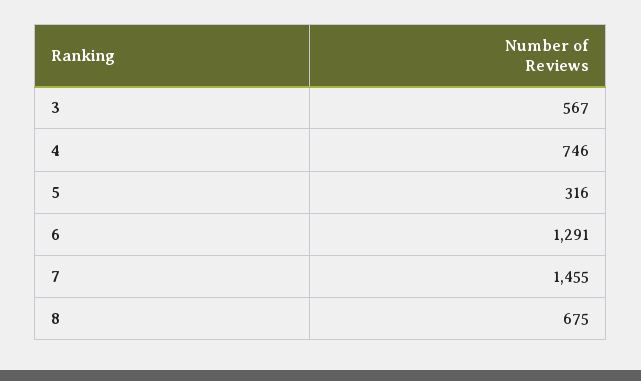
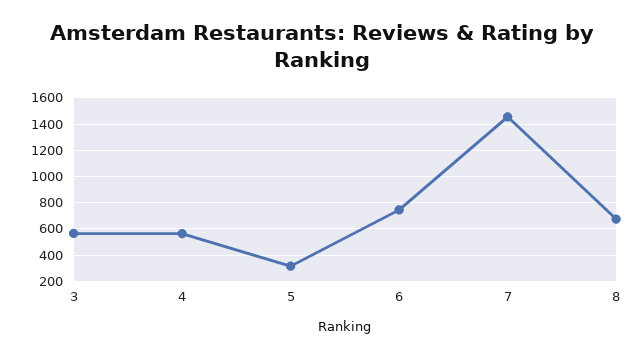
4: 746 -> 550
6: 1291 -> 750

